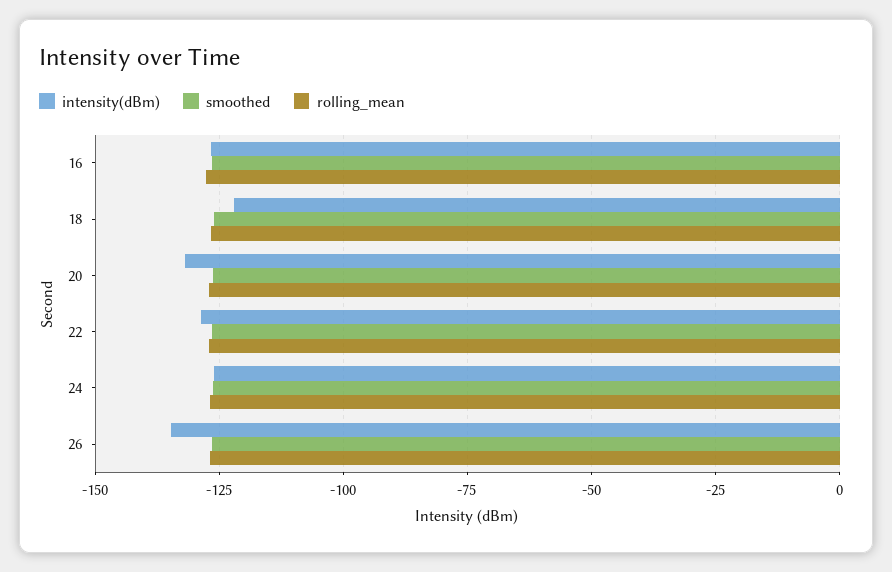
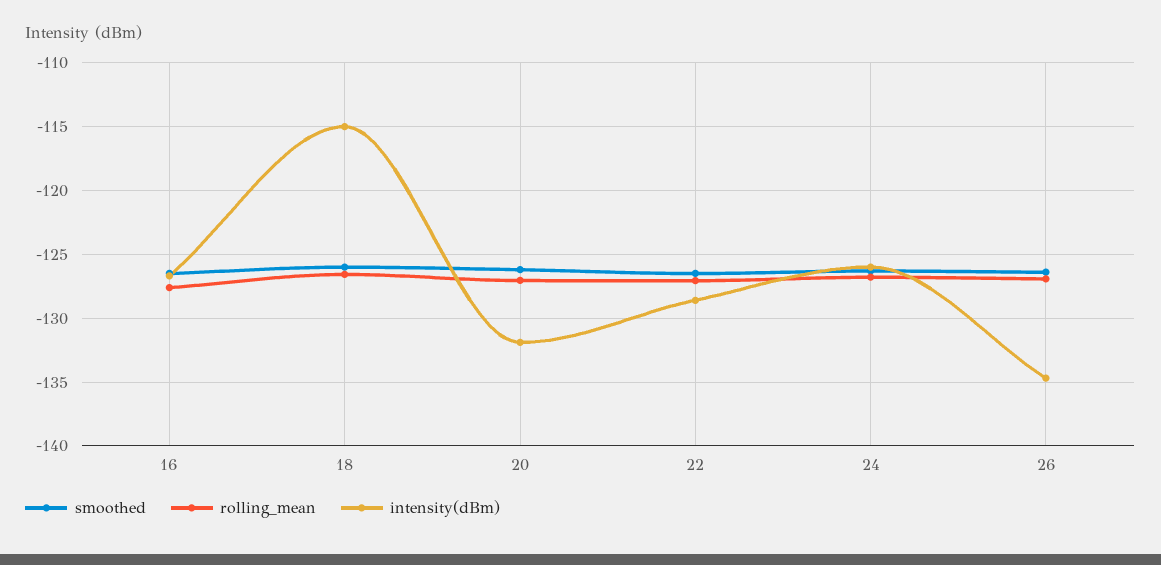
intensity(dBm), 18: -122.5 -> -115

